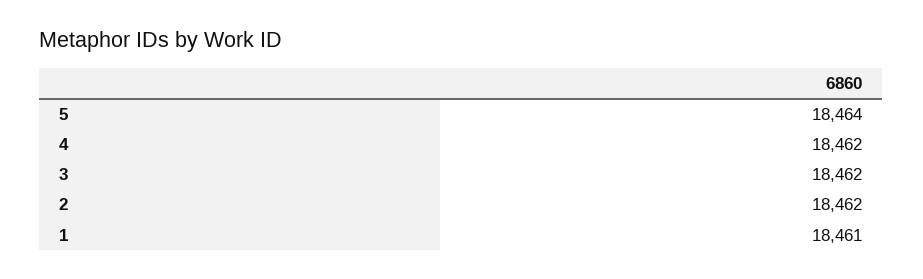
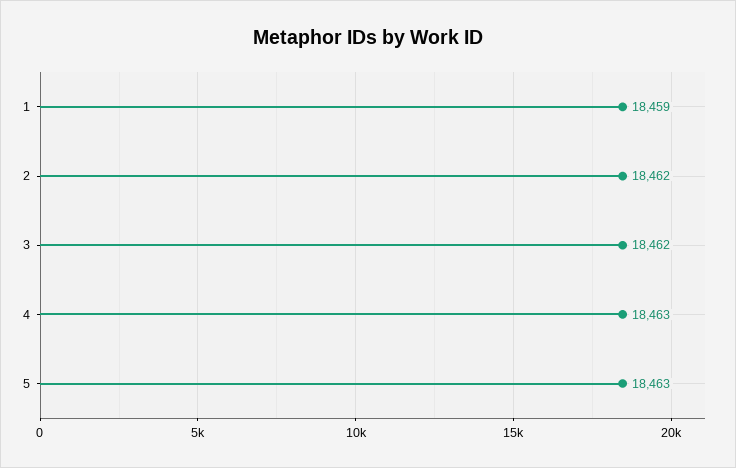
5: 18464 -> 18463
4: 18462 -> 18463
1: 18461 -> 18459

